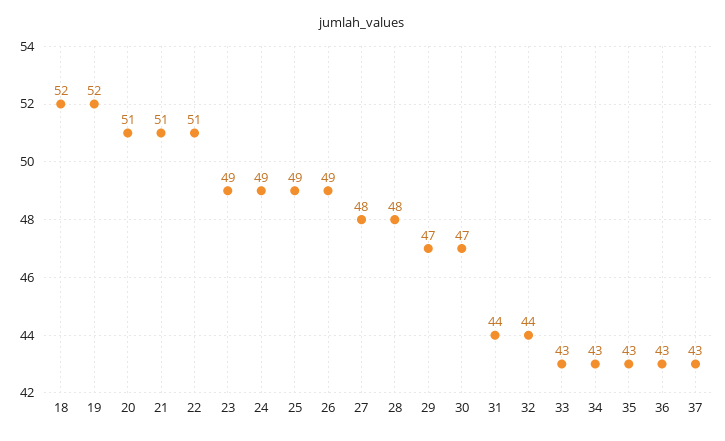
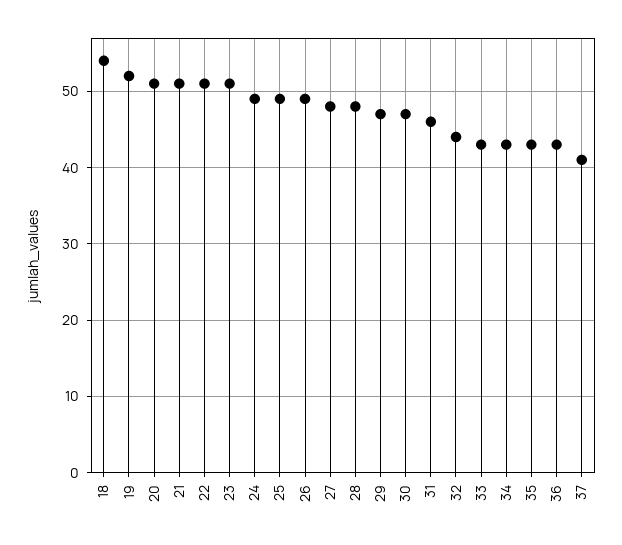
18: 52 -> 54
23: 49 -> 51
31: 44 -> 46
37: 43 -> 41

